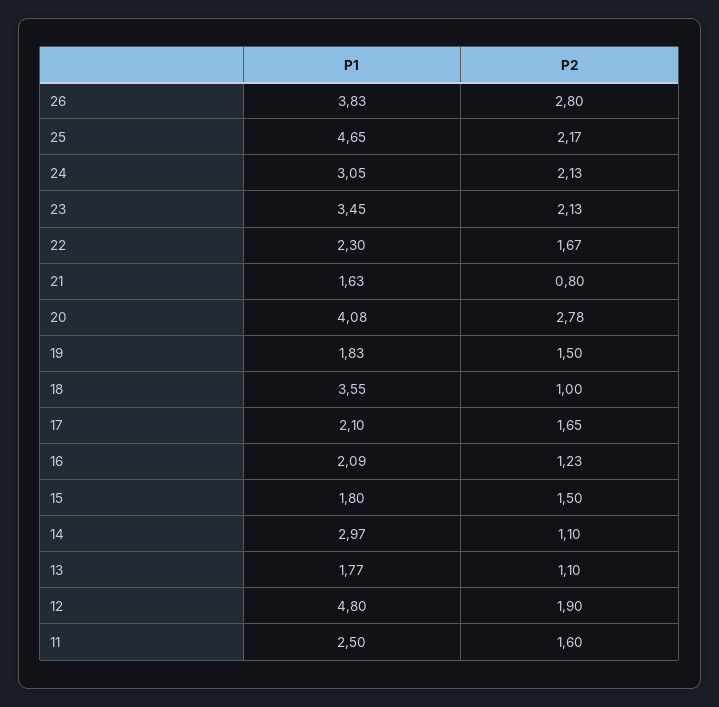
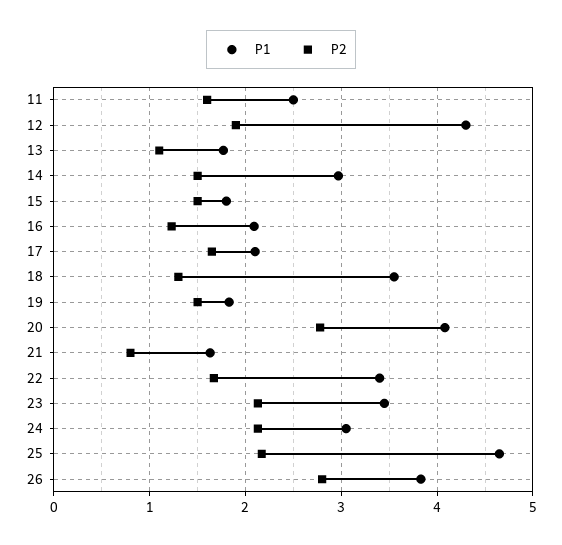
P1, 22: 2.3 -> 3.4
P2, 18: 1 -> 1.3
P2, 14: 1.1 -> 1.5
P1, 12: 4.8 -> 4.3

